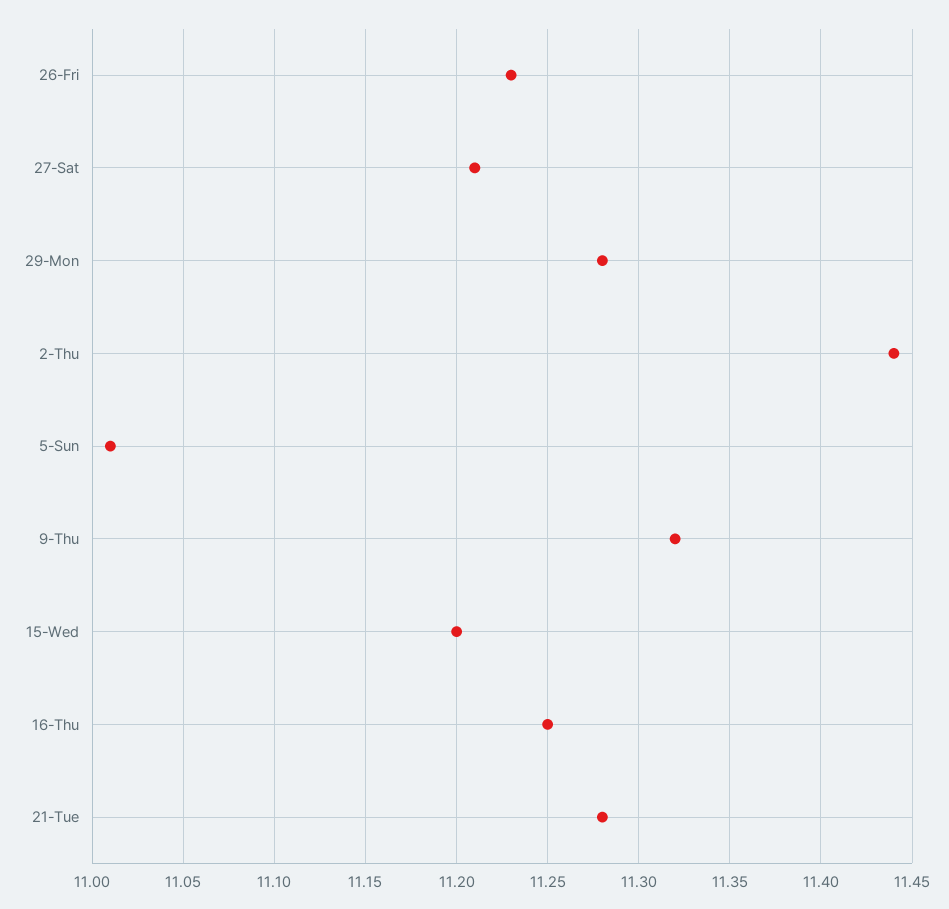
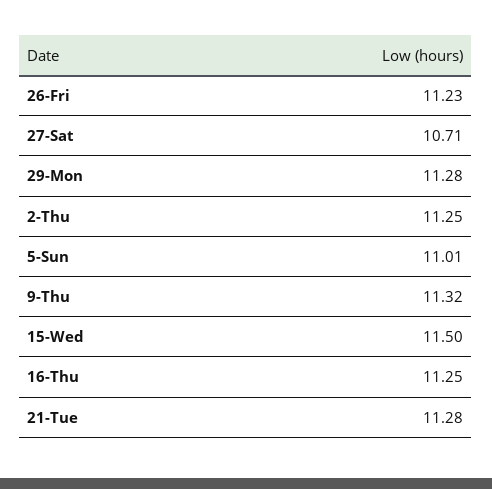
27-Sat: 11.21 -> 10.71
2-Thu: 11.44 -> 11.25
15-Wed: 11.2 -> 11.5

